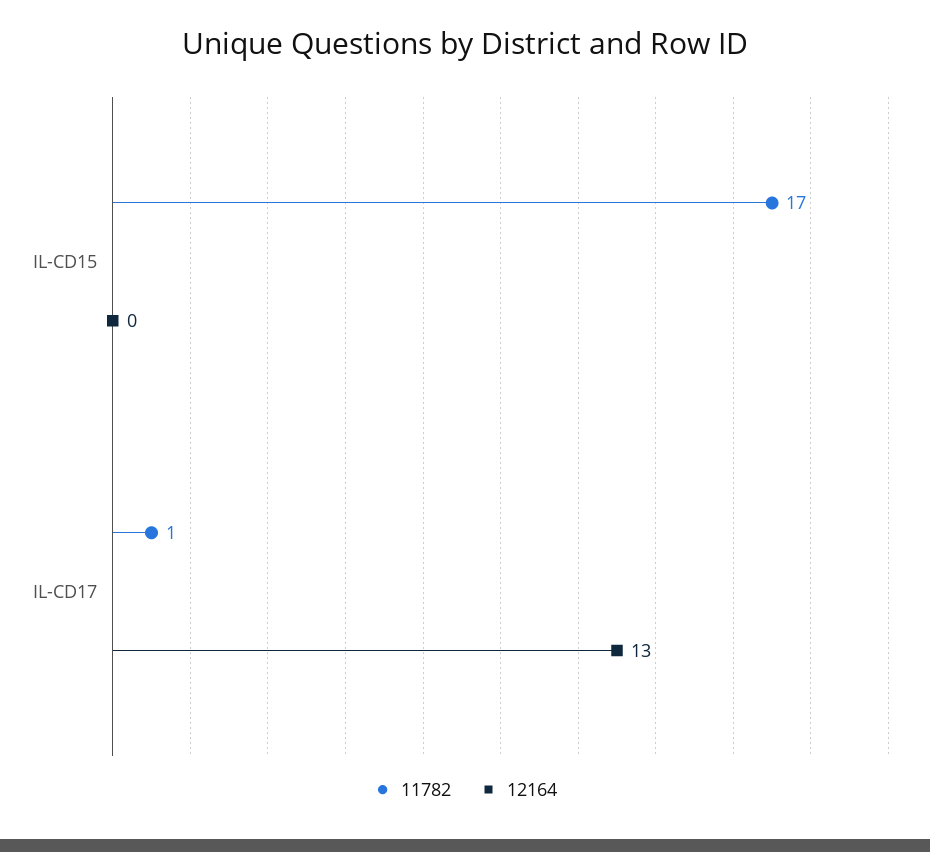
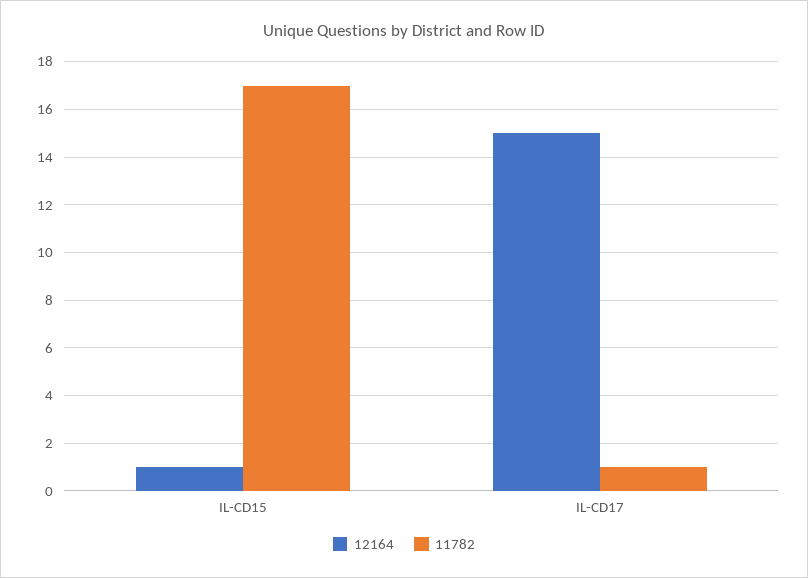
12164, IL-CD15: 0 -> 1
12164, IL-CD17: 13 -> 15

